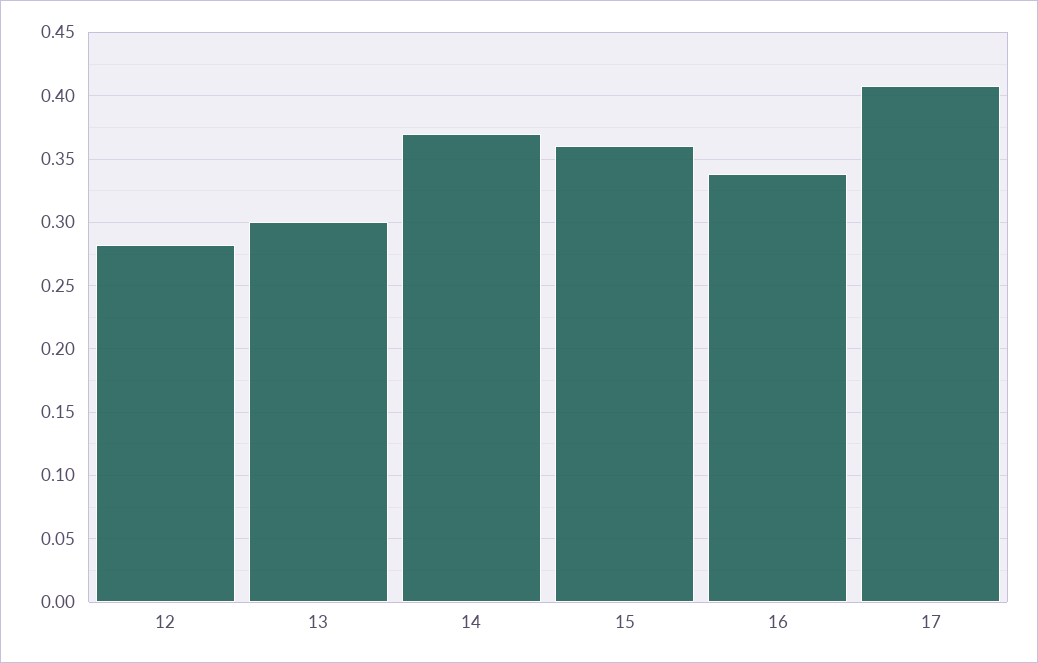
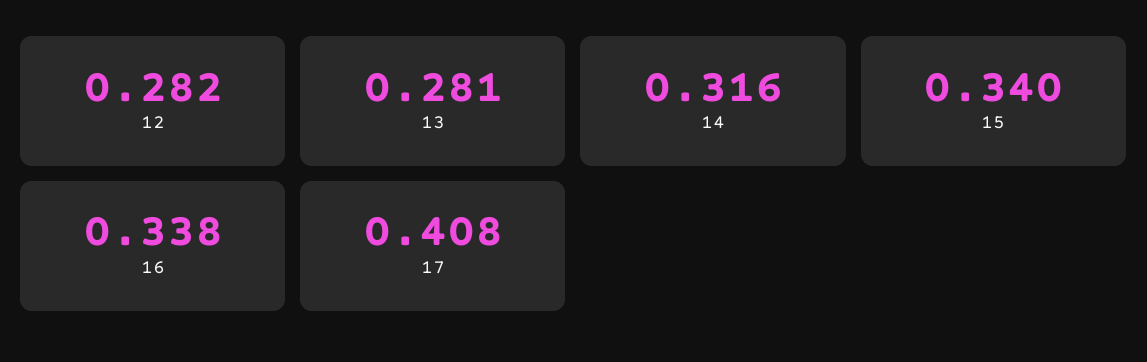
13: 0.3 -> 0.281
14: 0.37 -> 0.316
15: 0.36 -> 0.34

